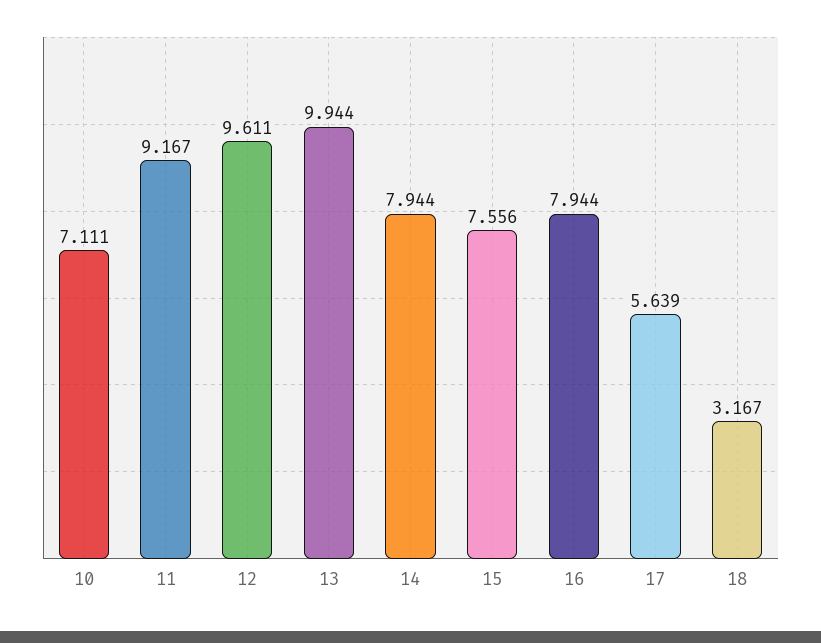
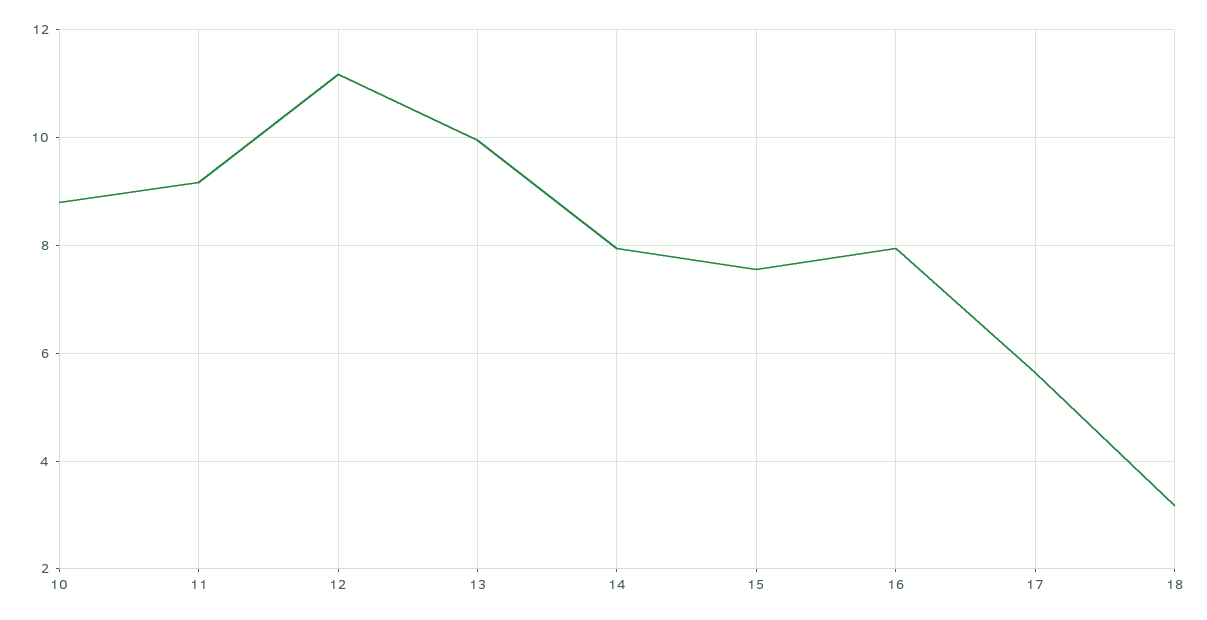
10: 7.111 -> 8.8
12: 9.611 -> 11.2

